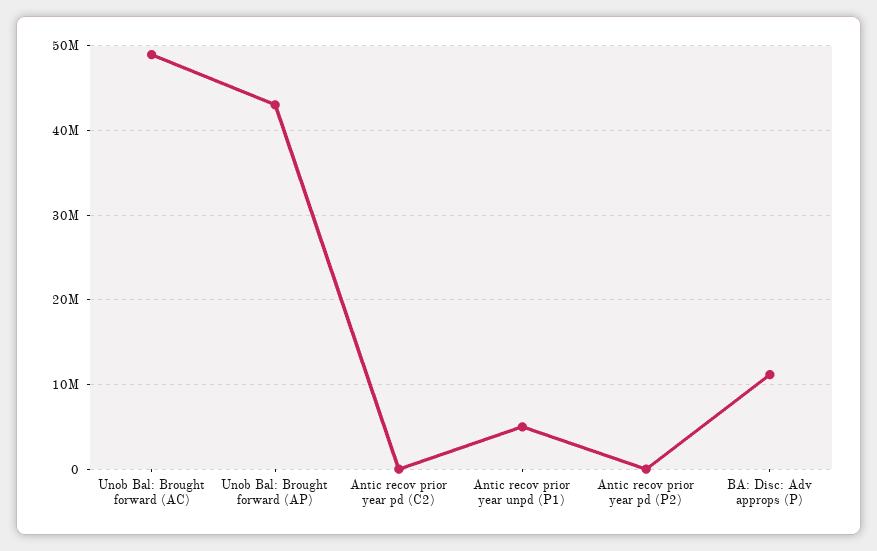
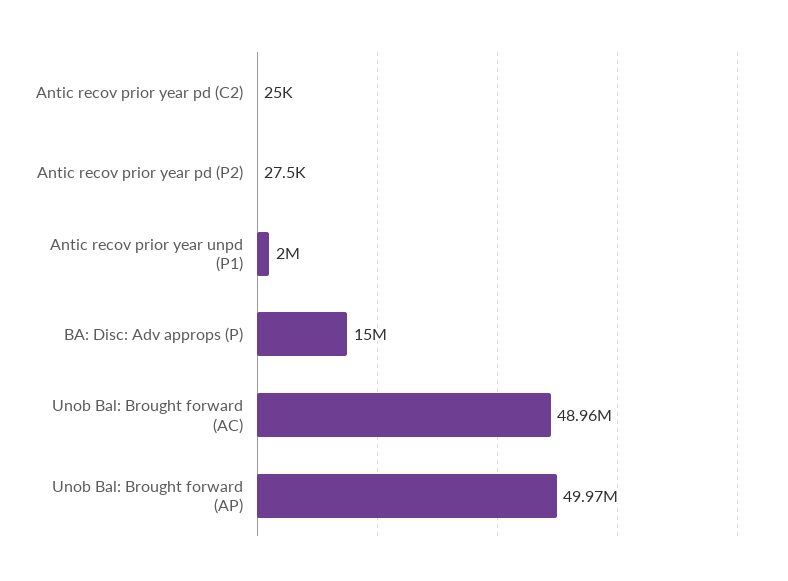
Unob Bal: Brought forward (AP): 43000000 -> 49970000
Antic recov prior year unpd (P1): 5000000 -> 2000000
BA: Disc: Adv approps (P): 11000000 -> 15000000

